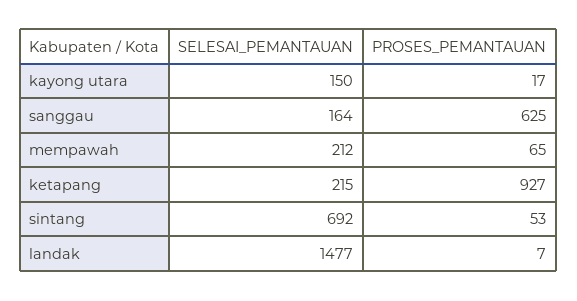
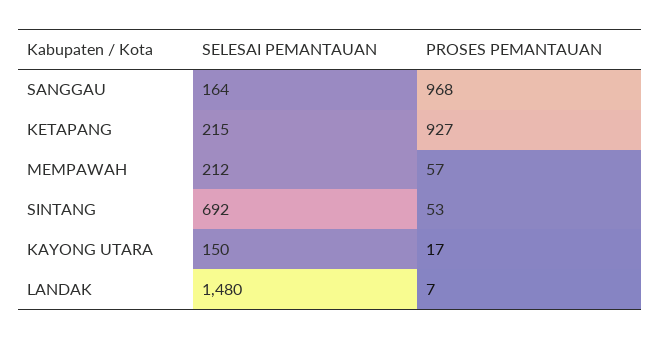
PROSES_PEMANTAUAN, sanggau: 625 -> 968
PROSES_PEMANTAUAN, mempawah: 65 -> 57
SELESAI_PEMANTAUAN, landak: 1477 -> 1480

